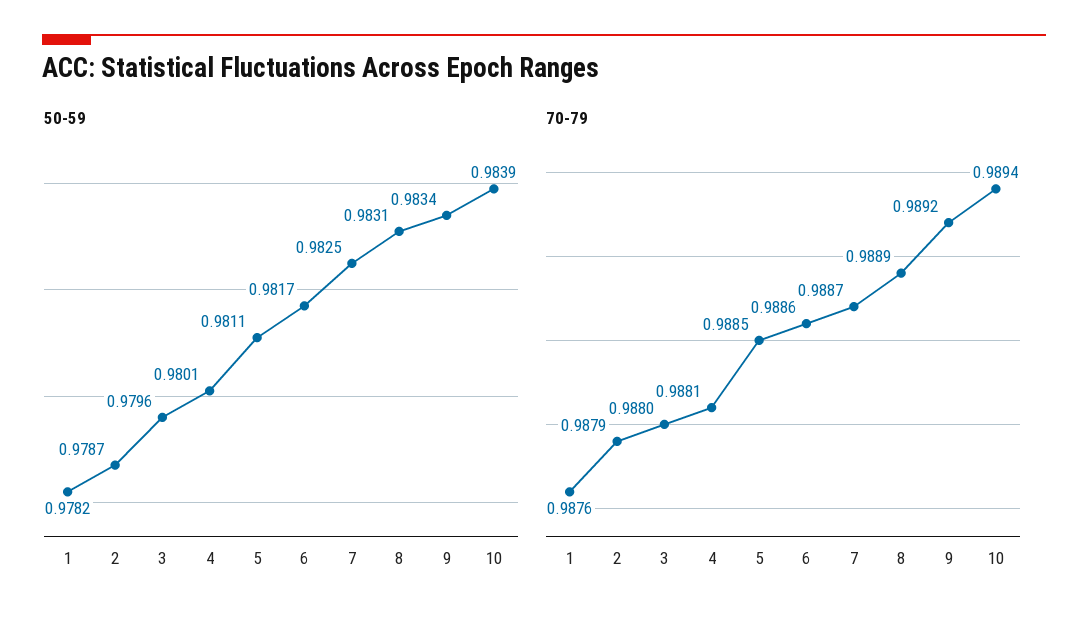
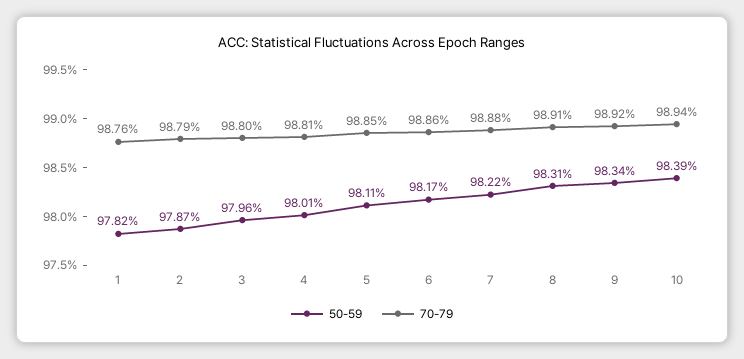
50-59, 7: 0.9825 -> 0.9822
70-79, 7: 0.9887 -> 0.9888
70-79, 8: 0.9889 -> 0.9891

